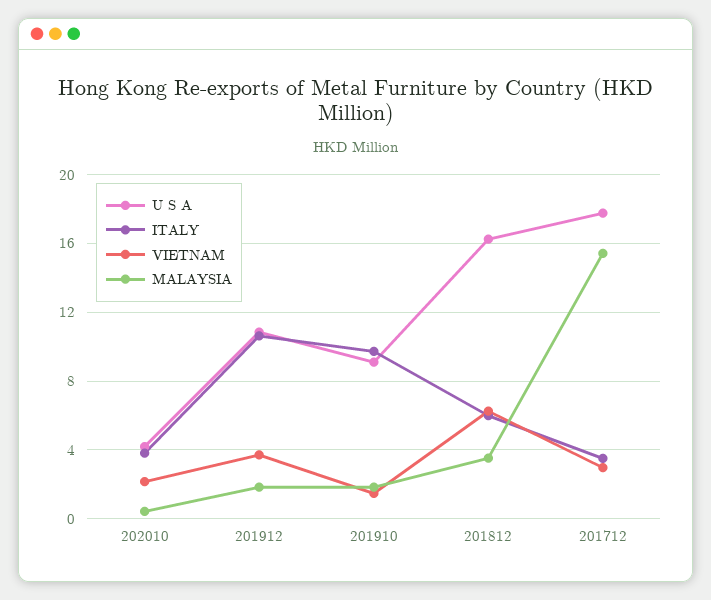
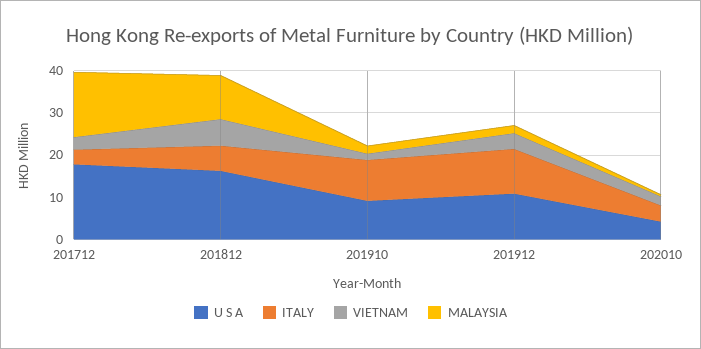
MALAYSIA, 201812: 3.5 -> 10

